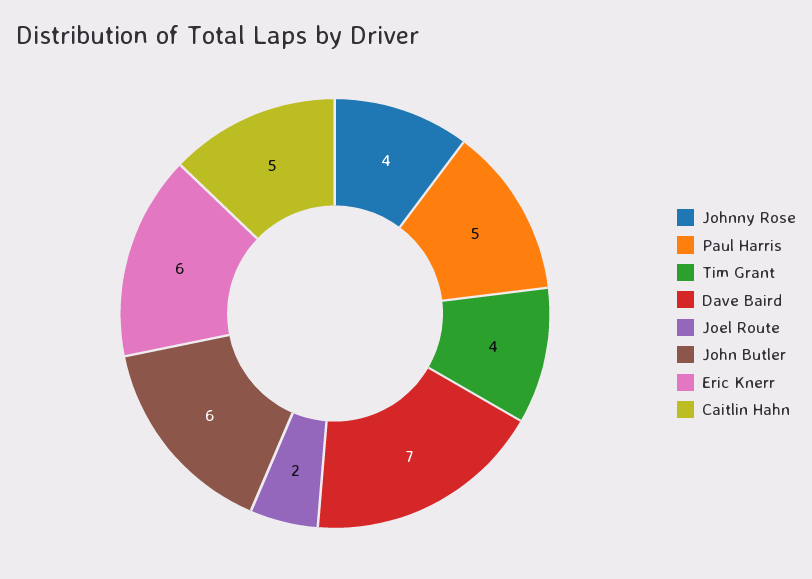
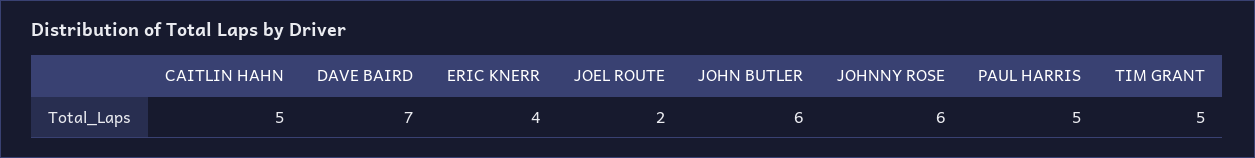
Johnny Rose: 4 -> 6
Tim Grant: 4 -> 5
Eric Knerr: 6 -> 4

